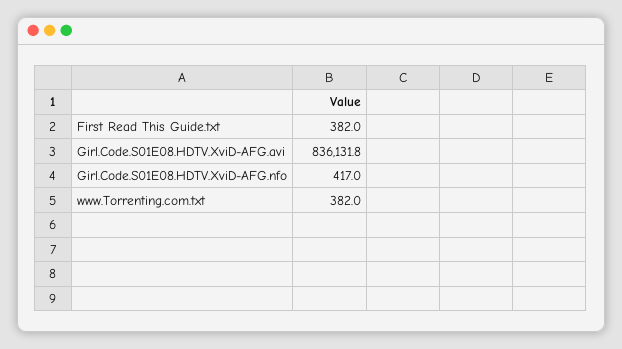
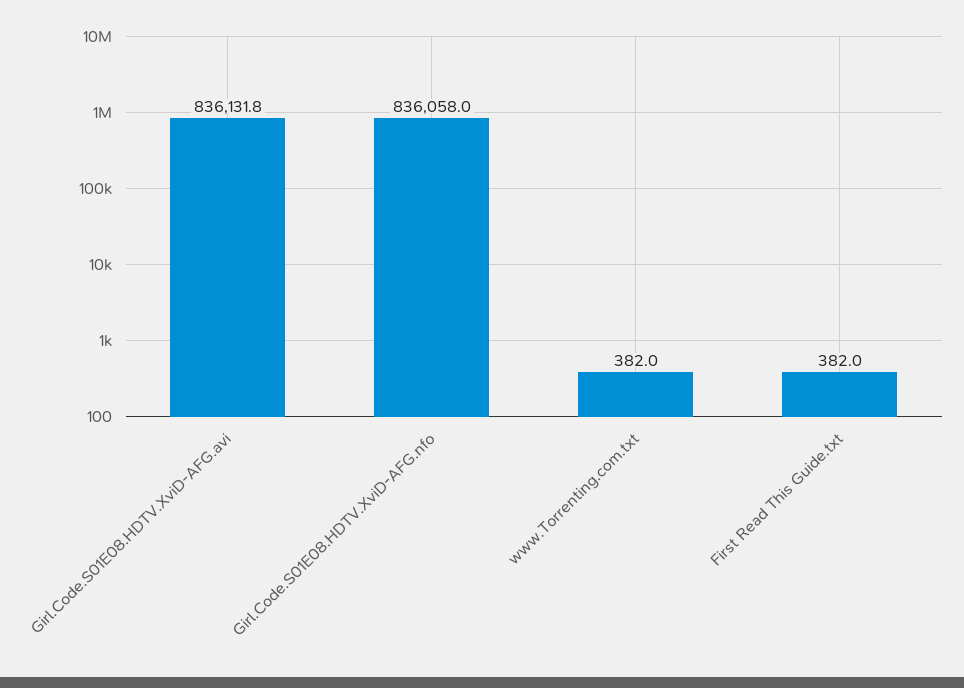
Girl.Code.S01E08.HDTV.XviD-AFG.nfo: 417 -> 836058

